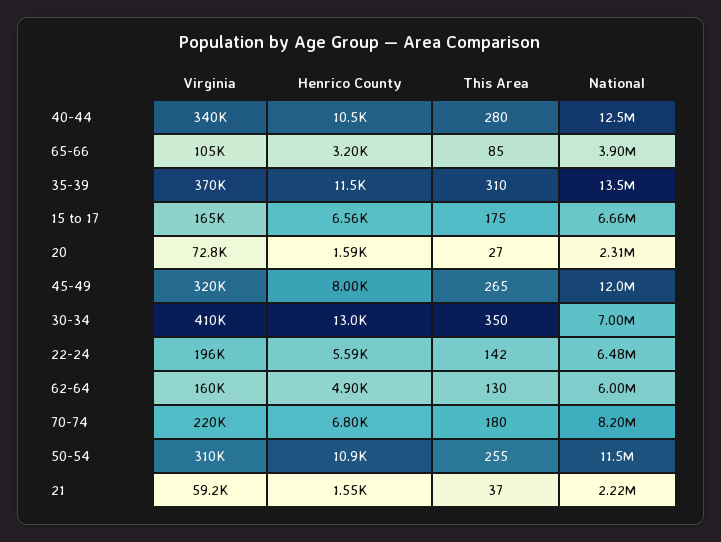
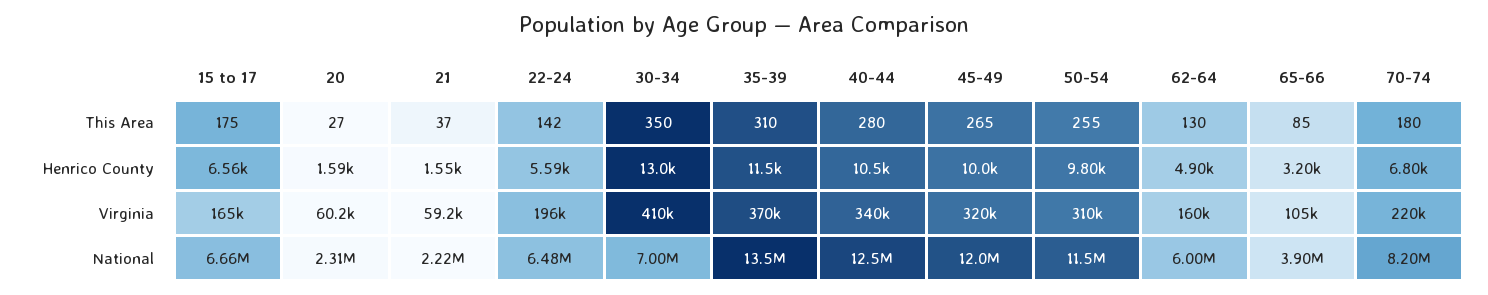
Virginia, 20: 72800 -> 60200
Henrico County, 45-49: 8000 -> 10000
Henrico County, 50-54: 10900 -> 9800

